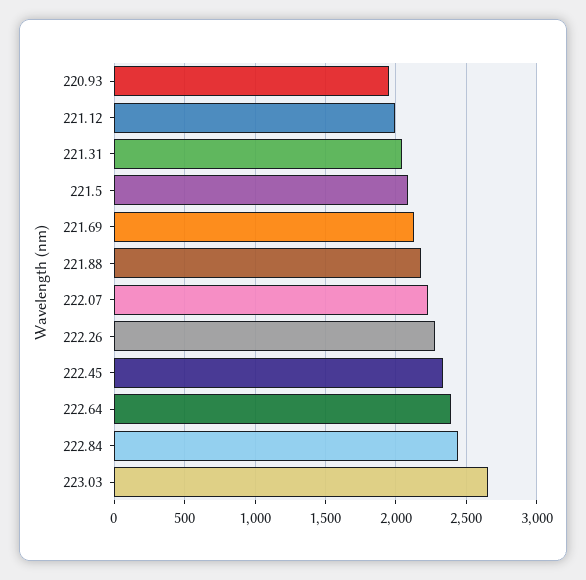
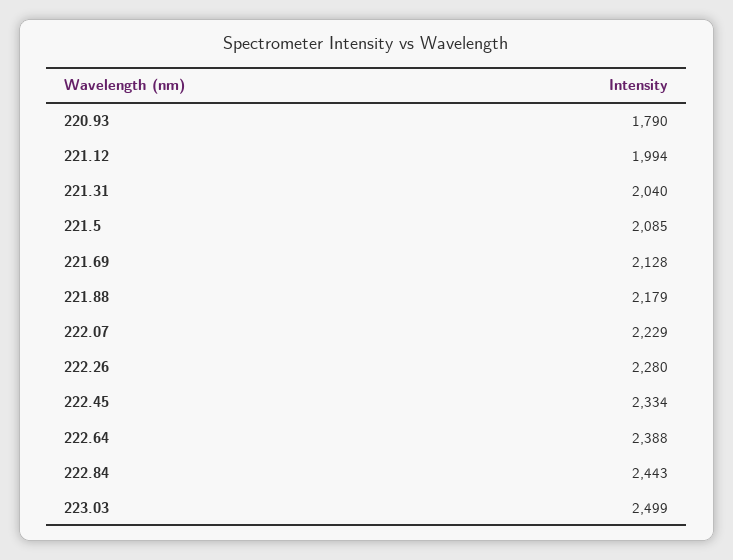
220.93: 1950 -> 1790
223.03: 2650 -> 2499

